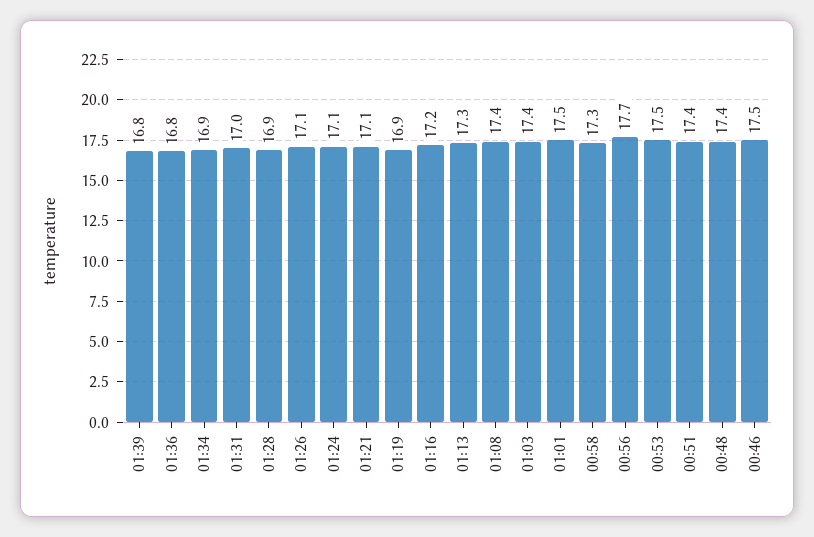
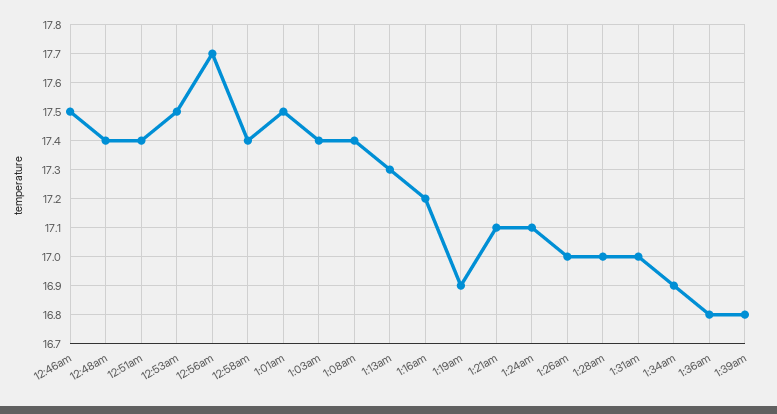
01:28: 16.9 -> 17
01:26: 17.1 -> 17
00:58: 17.3 -> 17.4

